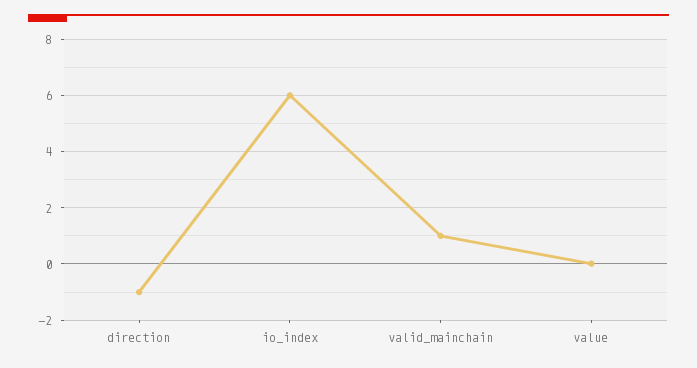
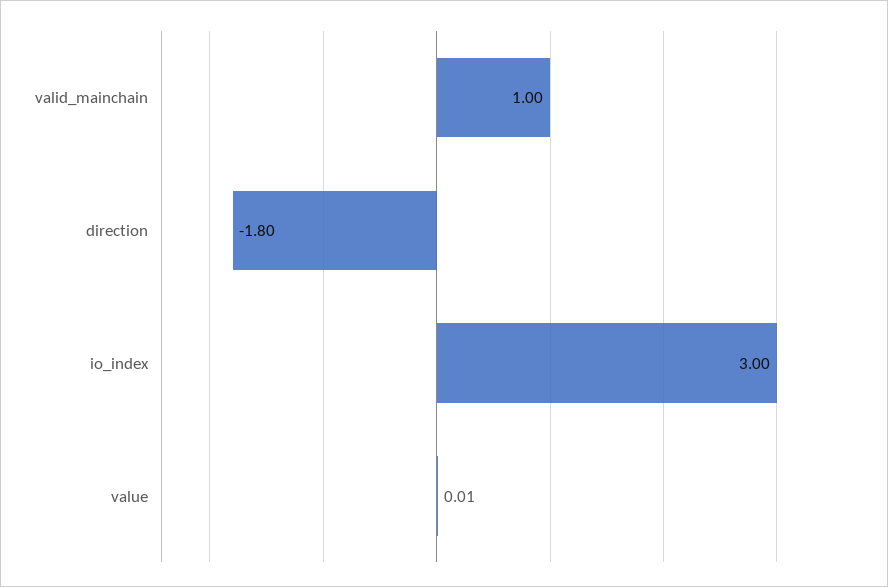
direction: -1 -> -1.8
io_index: 6 -> 3

